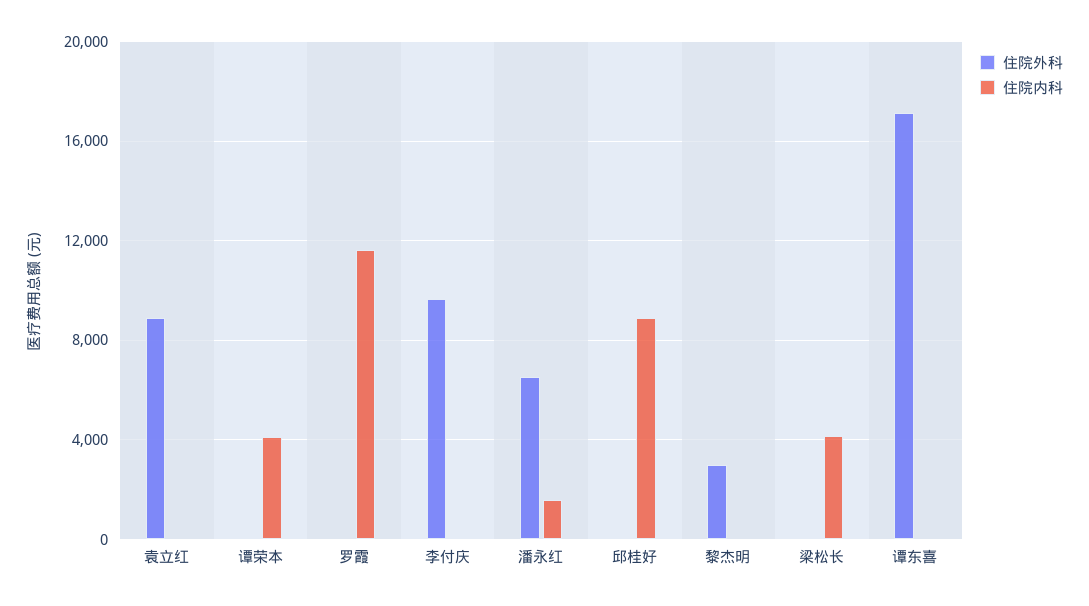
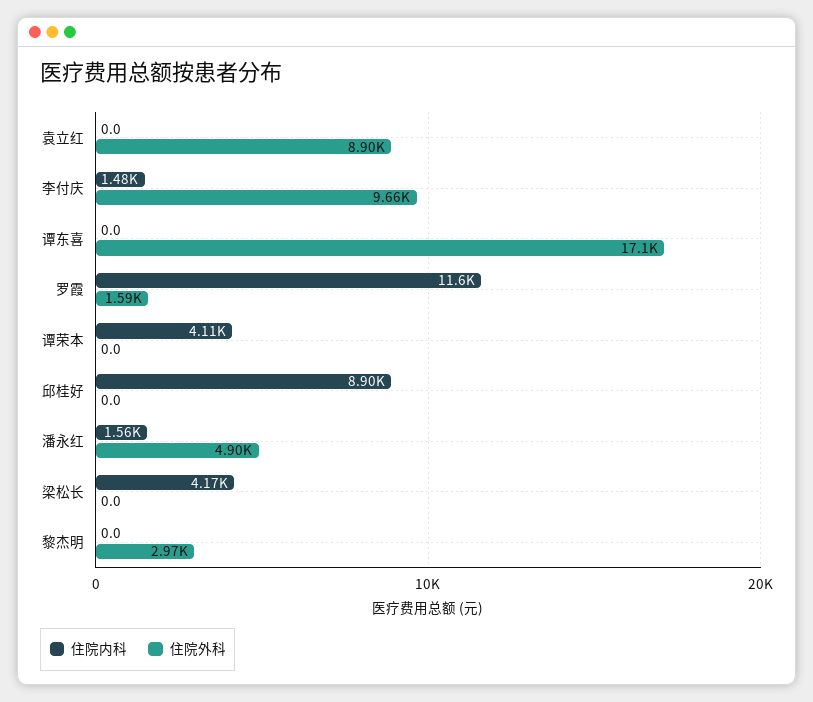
住院外科, 罗霞: 0 -> 1590
住院内科, 李付庆: 0 -> 1480
住院外科, 潘永红: 6500 -> 4900

